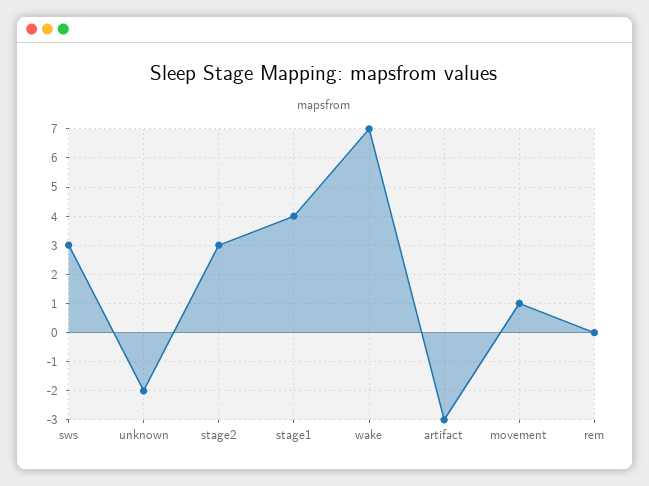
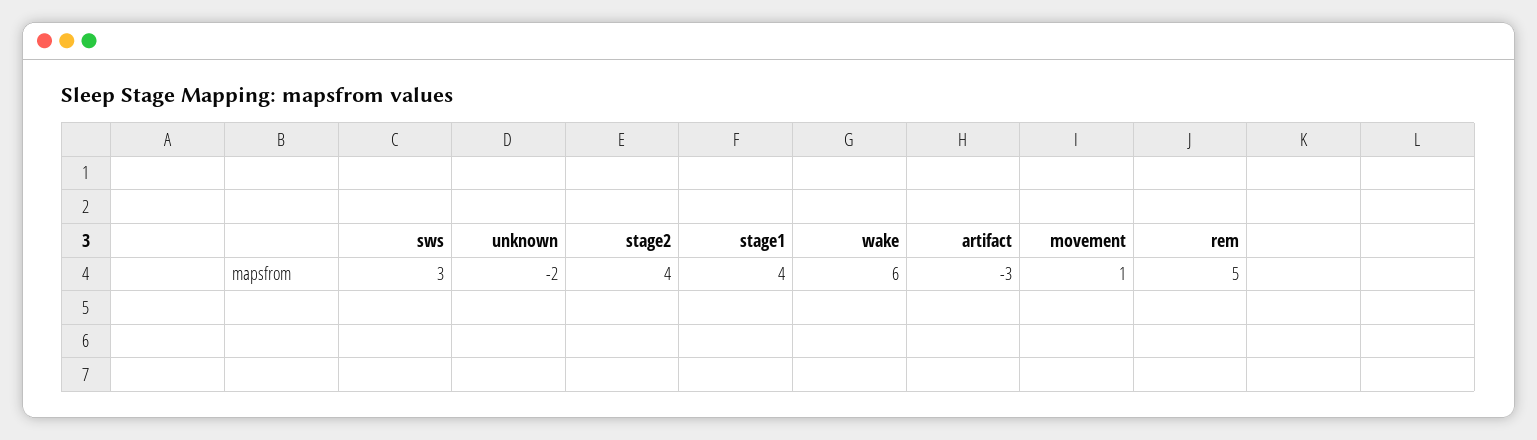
stage2: 3 -> 4
wake: 7 -> 6
rem: 0 -> 5

